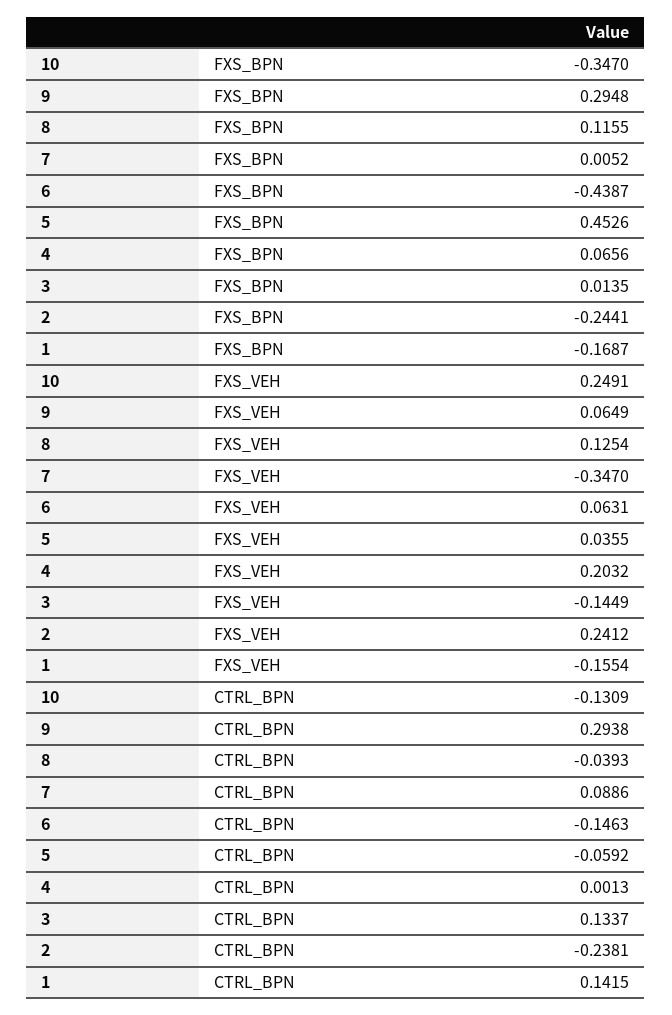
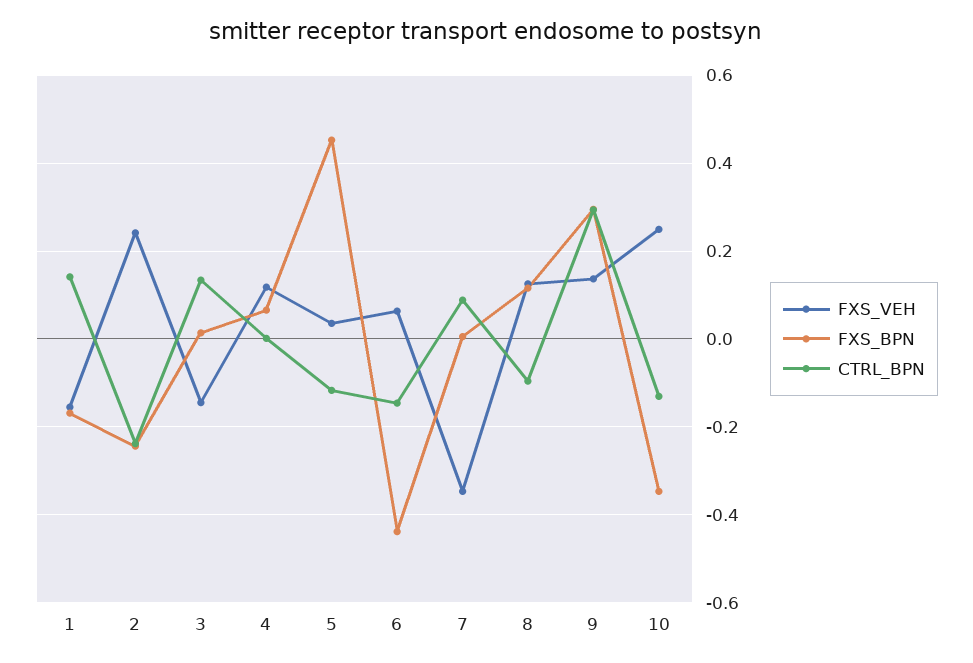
FXS_VEH, 9: 0.0649 -> 0.14
FXS_VEH, 4: 0.2032 -> 0.12
CTRL_BPN, 8: -0.0393 -> -0.1
CTRL_BPN, 5: -0.0592 -> -0.12

